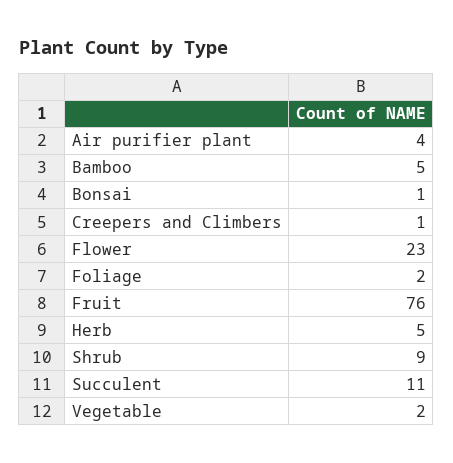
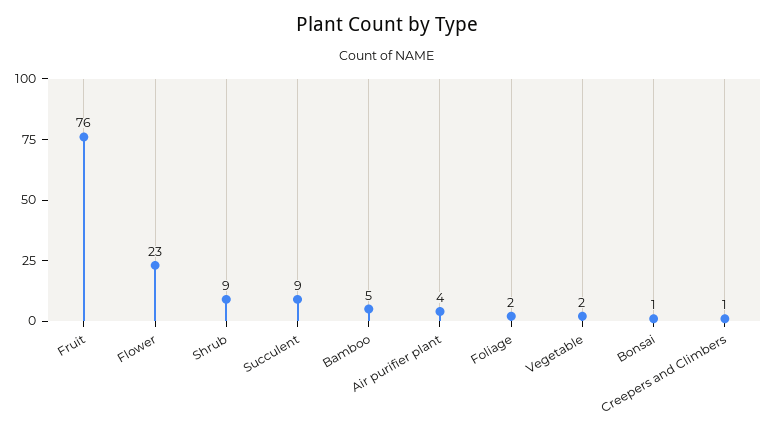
Herb: 5 -> none
Succulent: 11 -> 9

